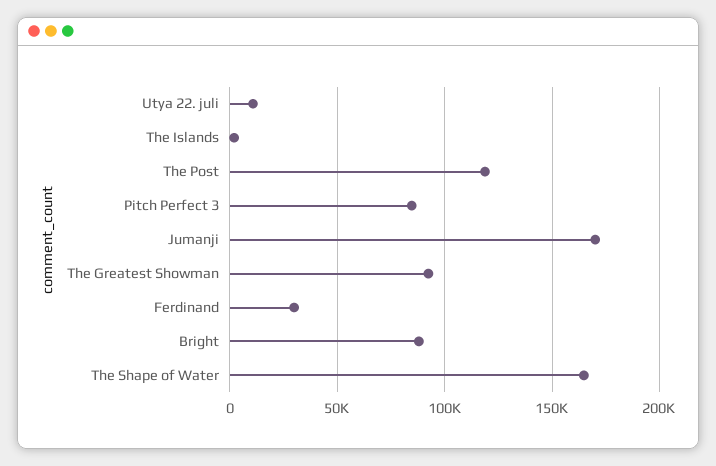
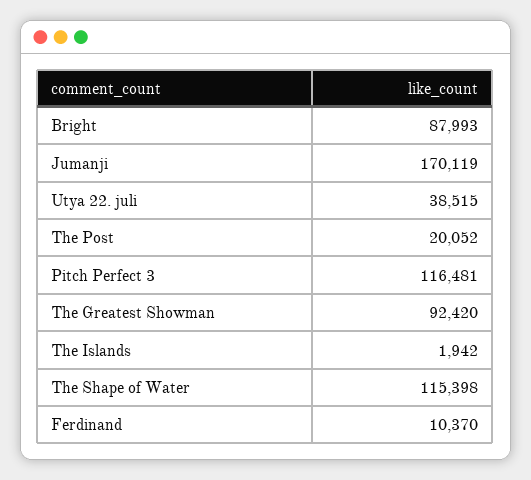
Utya 22. juli: 10000 -> 38515
The Post: 120000 -> 20052
Pitch Perfect 3: 85000 -> 116481
Ferdinand: 30000 -> 10370
The Shape of Water: 165000 -> 115398

